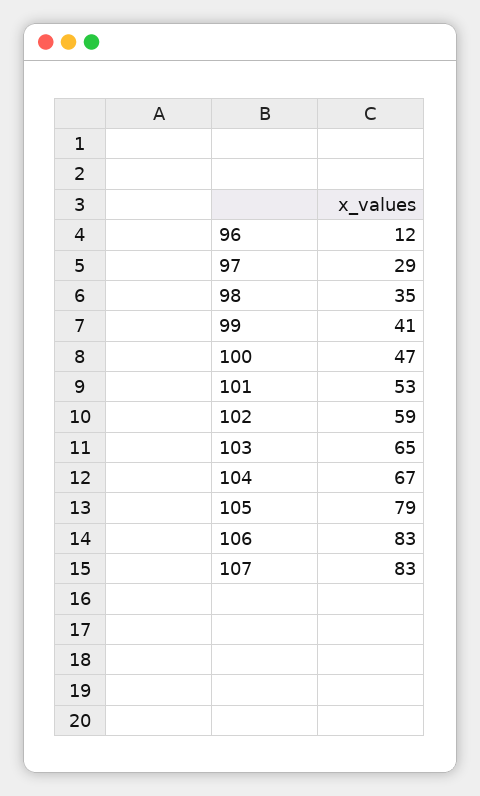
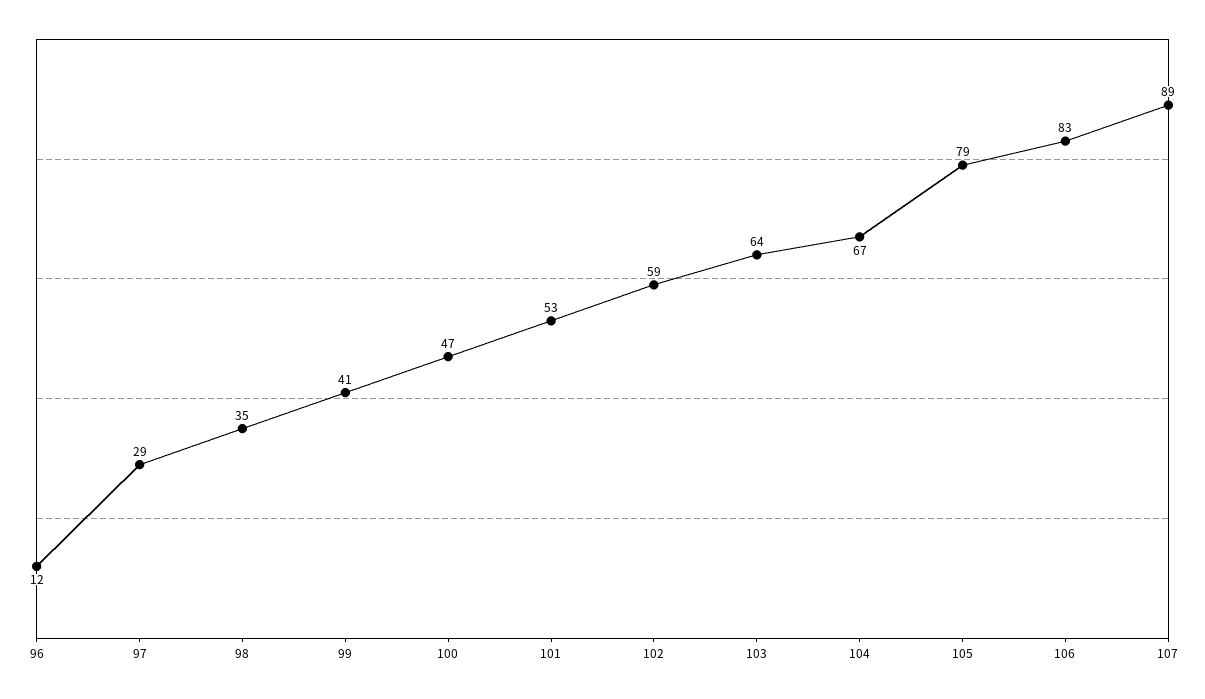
103: 65 -> 64
107: 83 -> 89

